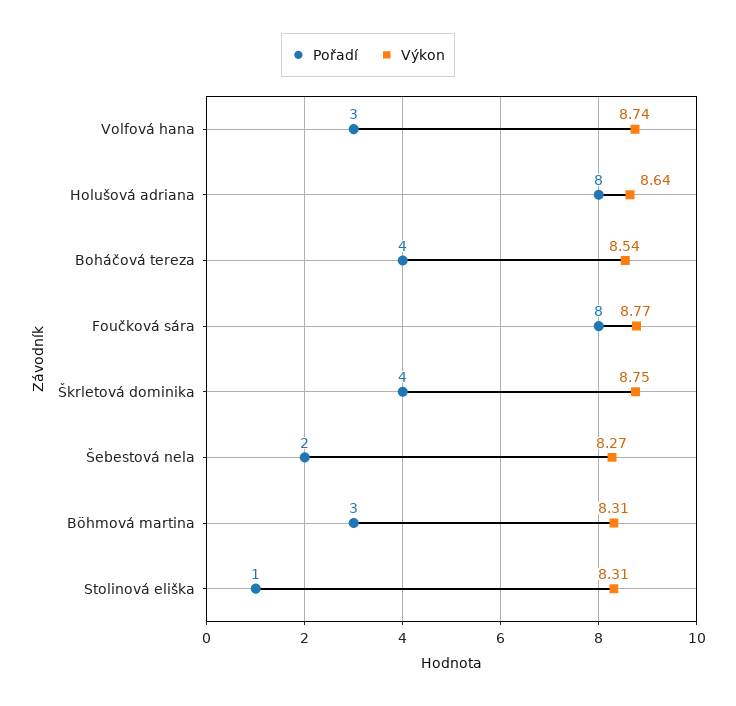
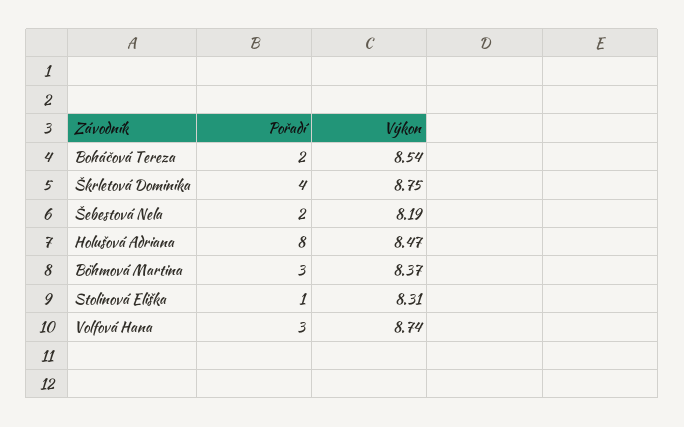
Výkon, Holušová adriana: 8.64 -> 8.47
Pořadí, Boháčová tereza: 4 -> 2
Pořadí, Foučková sára: 8 -> none
Výkon, Foučková sára: 8.77 -> none
Výkon, Šebestová nela: 8.27 -> 8.19
Výkon, Böhmová martina: 8.31 -> 8.37

